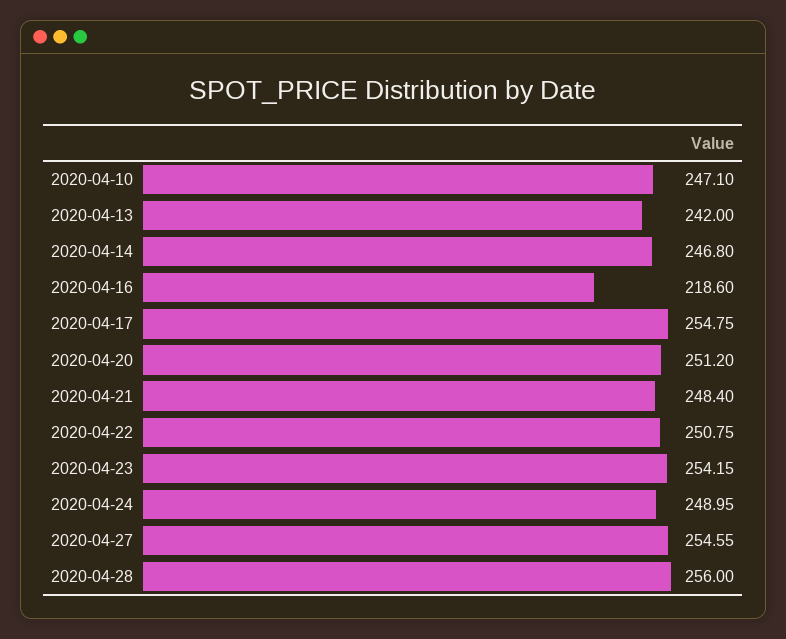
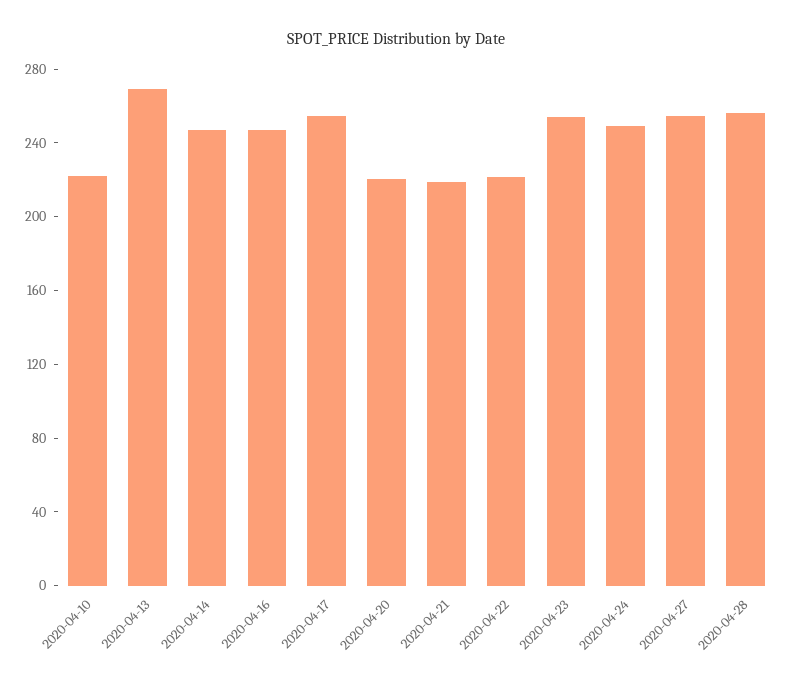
2020-04-10: 247.1 -> 220
2020-04-13: 242 -> 270
2020-04-16: 218.6 -> 250
2020-04-20: 251.2 -> 220
2020-04-21: 248.4 -> 220
2020-04-22: 250.75 -> 220

